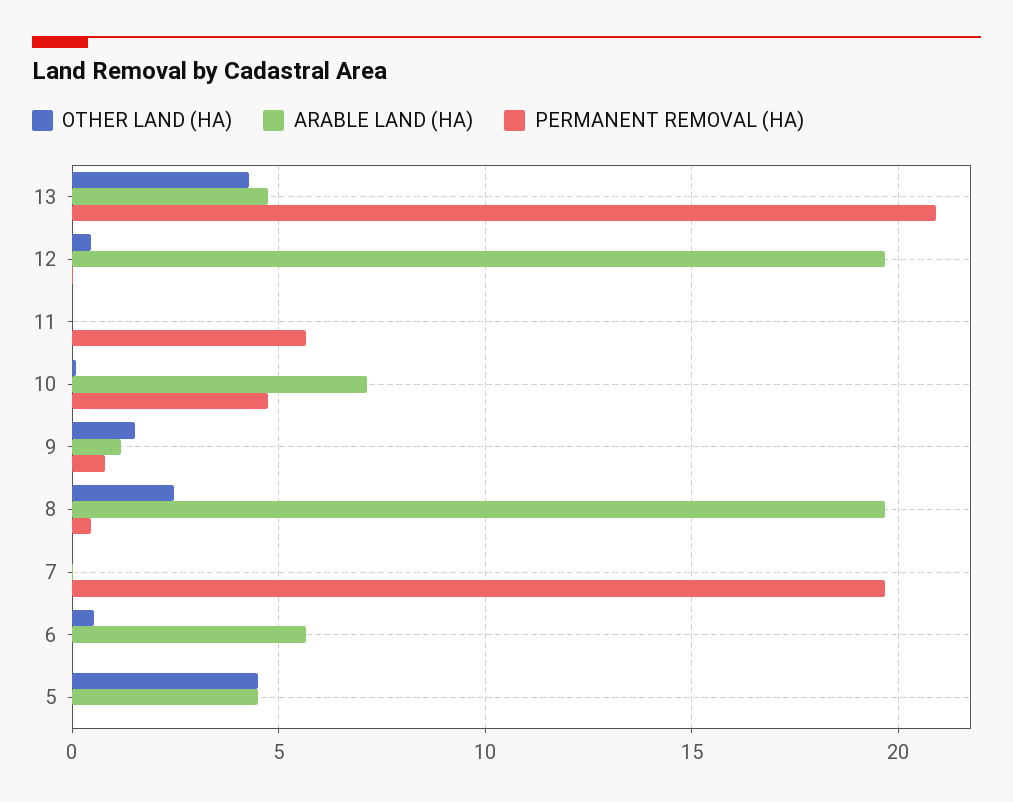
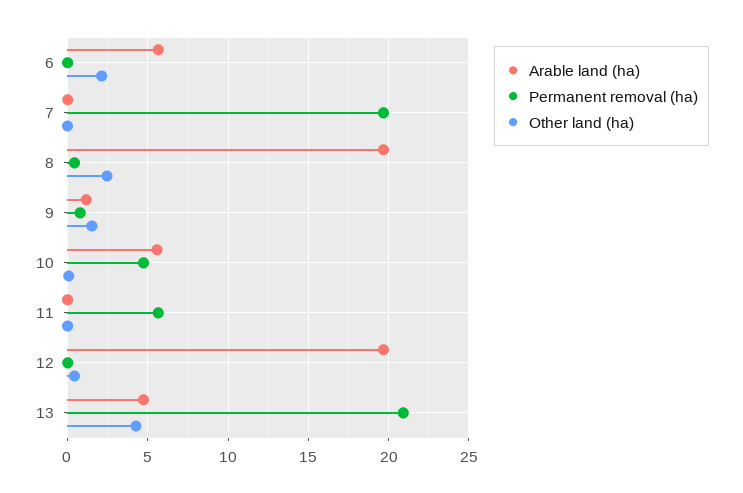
ARABLE LAND (HA), 10: 7 -> 5.5
OTHER LAND (HA), 6: 0.5 -> 2
OTHER LAND (HA), 5: 4.5 -> none
ARABLE LAND (HA), 5: 4.5 -> none
PERMANENT REMOVAL (HA), 5: 0 -> none

